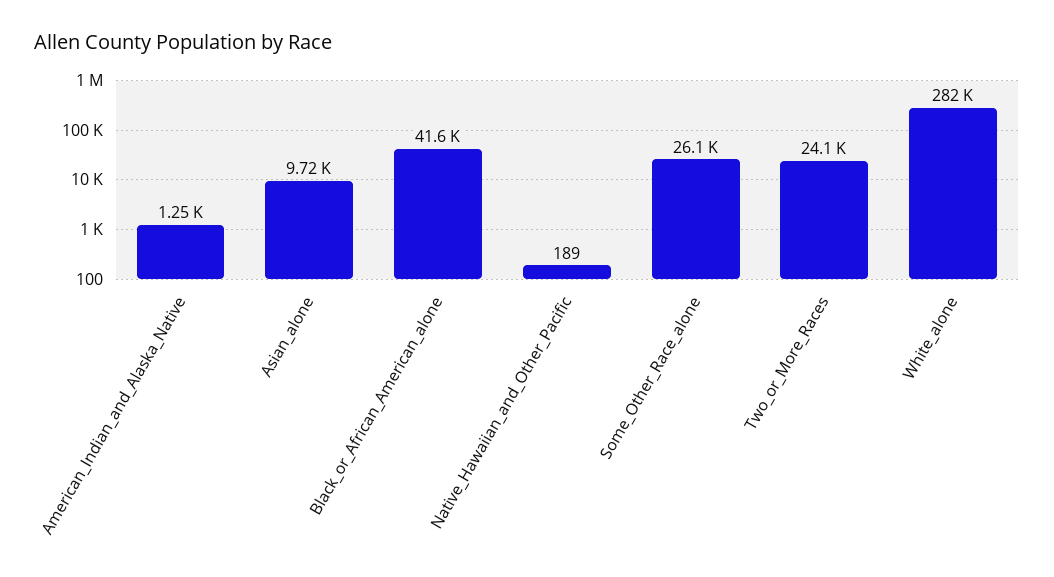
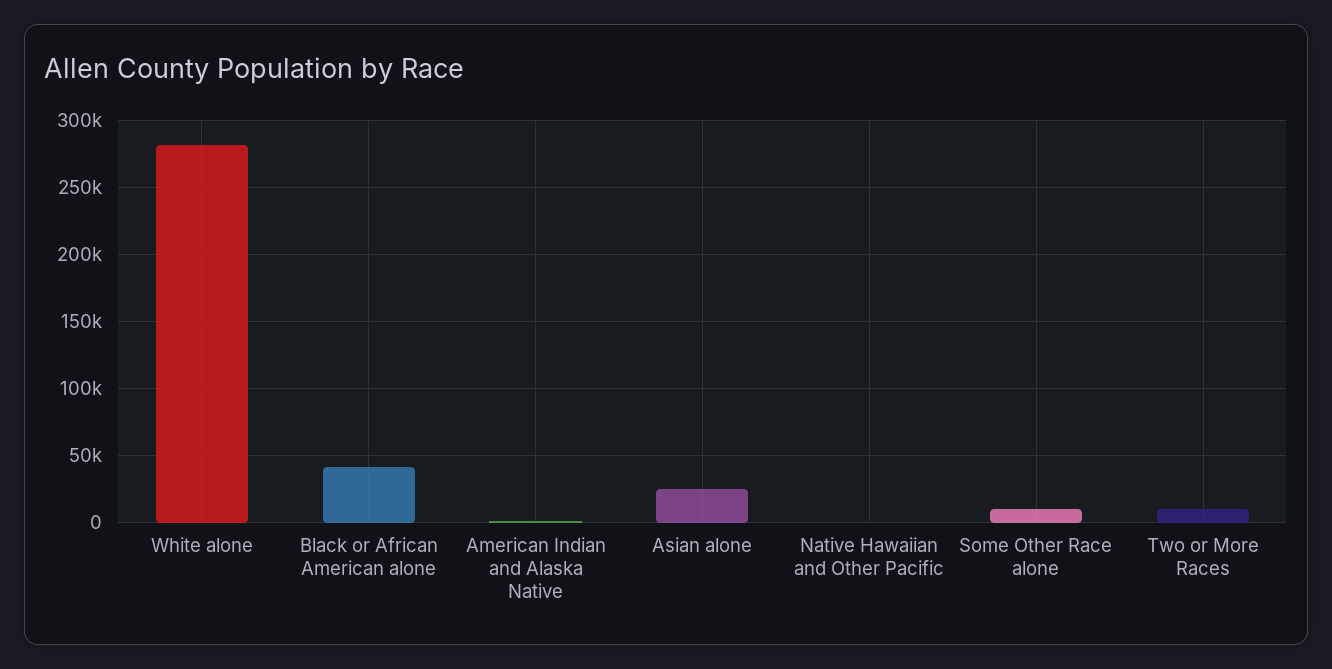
Asian_alone: 9720 -> 25000
Some_Other_Race_alone: 26100 -> 10000
Two_or_More_Races: 24100 -> 10000

